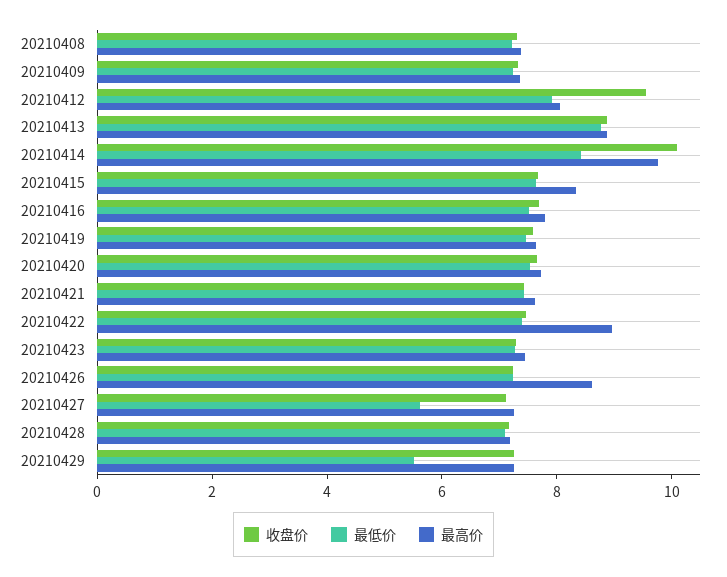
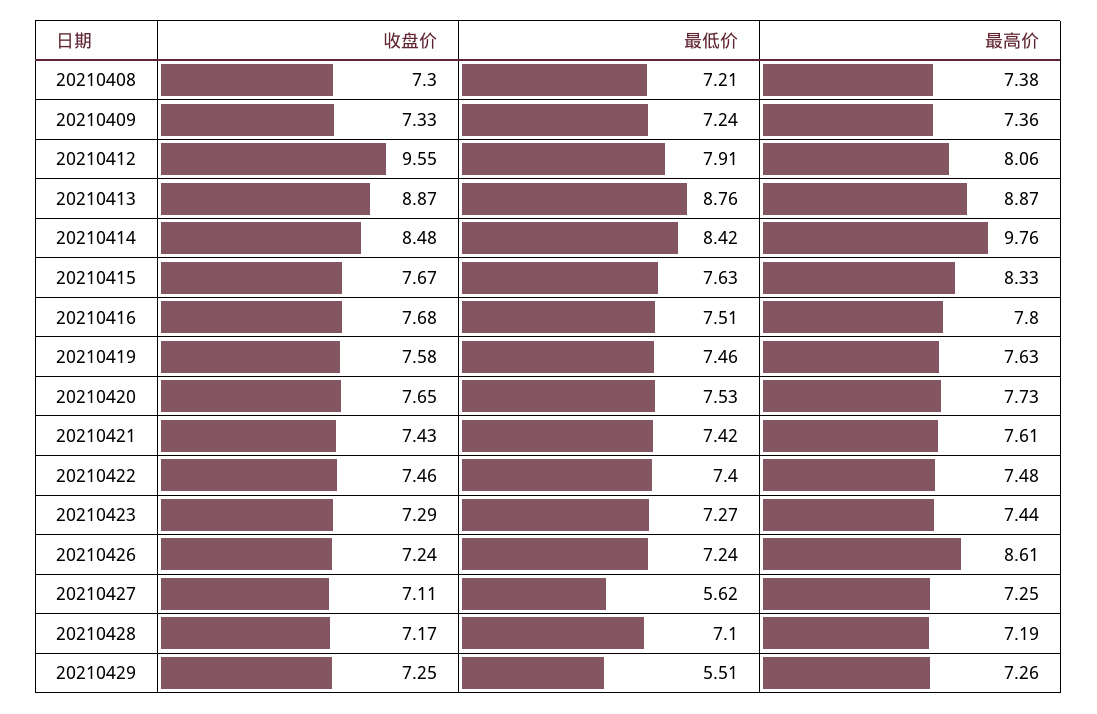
收盘价, 20210414: 10 -> 8.48
最高价, 20210422: 9 -> 7.48

